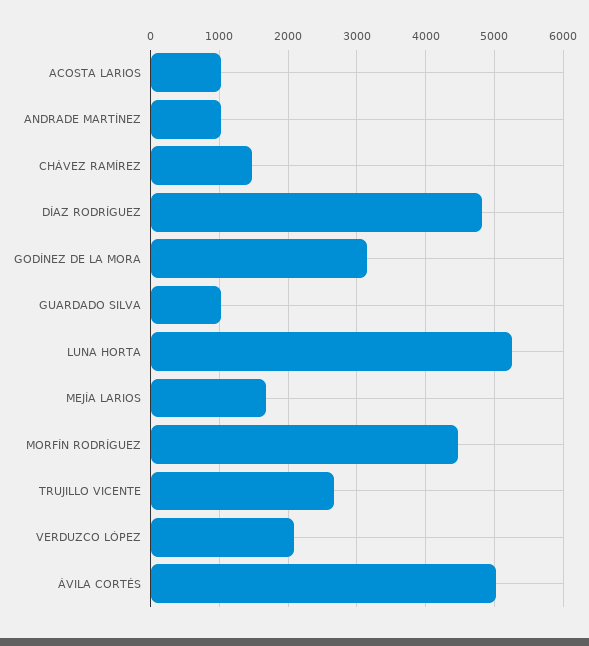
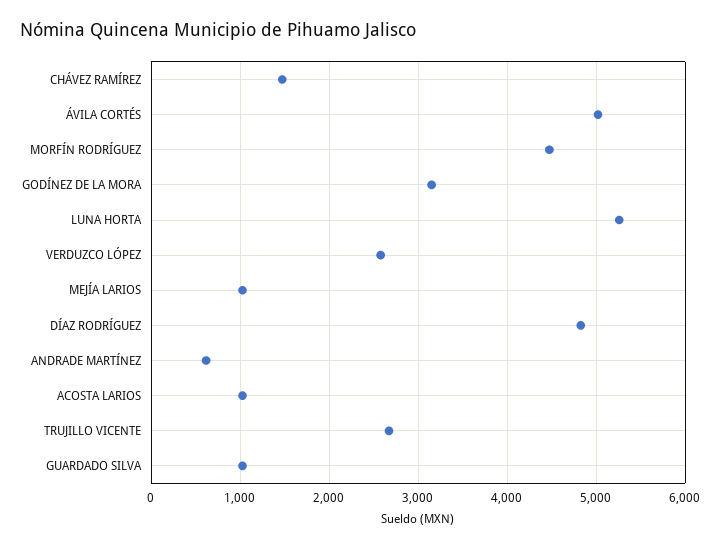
ANDRADE MARTÍNEZ: 1000 -> 600
MEJÍA LARIOS: 1700 -> 1000
VERDUZCO LÓPEZ: 2100 -> 2600

